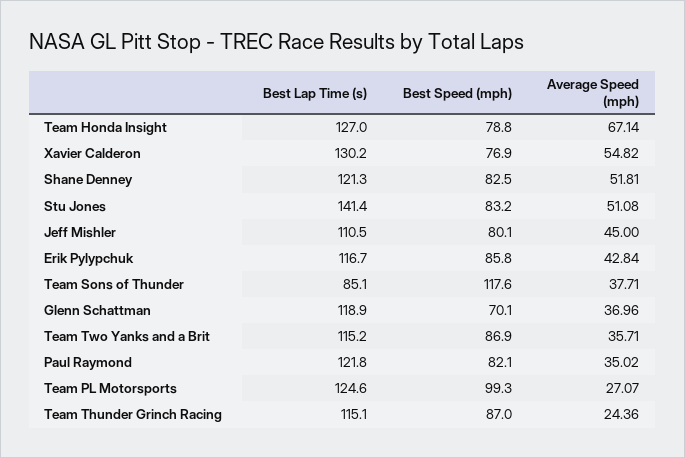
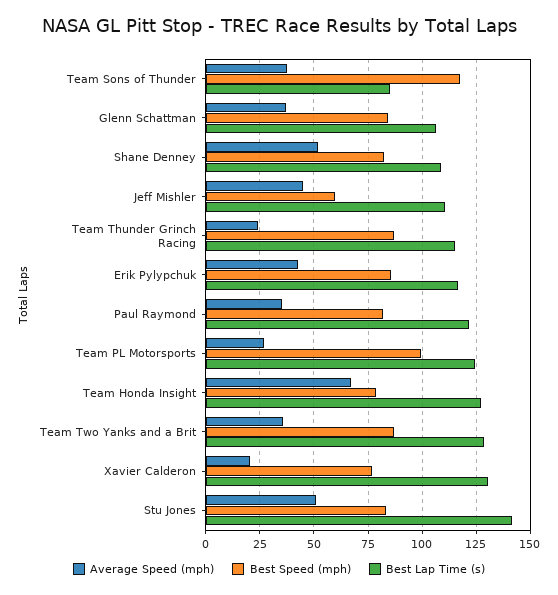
Average Speed (mph), Xavier Calderon: 54.82 -> 20
Best Lap Time (s), Shane Denney: 121.3 -> 110
Best Speed (mph), Jeff Mishler: 80.1 -> 60
Best Lap Time (s), Glenn Schattman: 118.9 -> 105
Best Speed (mph), Glenn Schattman: 70.1 -> 85
Best Lap Time (s), Team Two Yanks and a Brit: 115.2 -> 130

